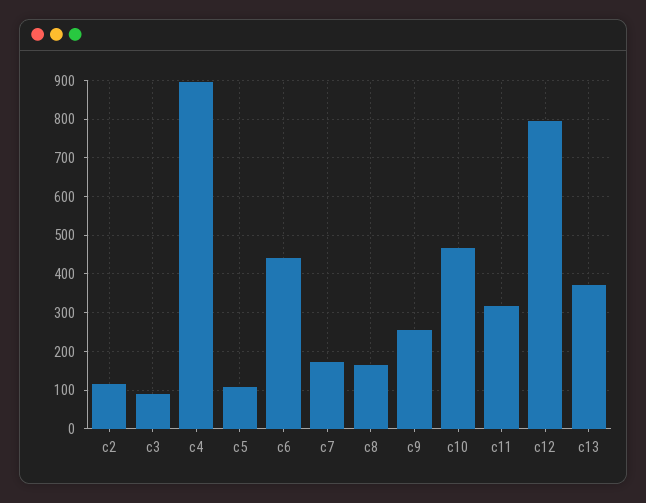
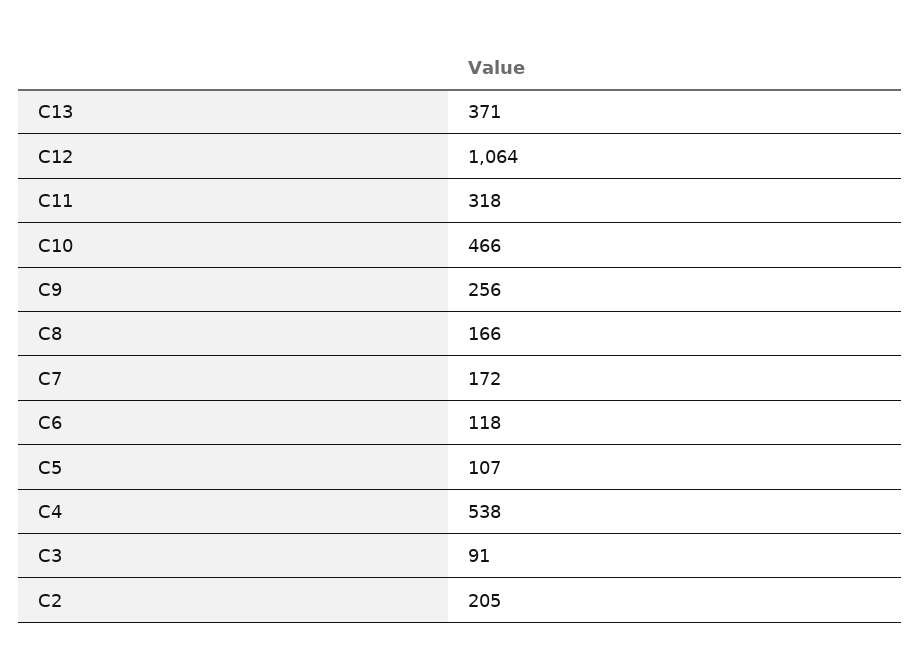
c2: 120 -> 205
c4: 900 -> 538
c6: 440 -> 118
c12: 800 -> 1064

